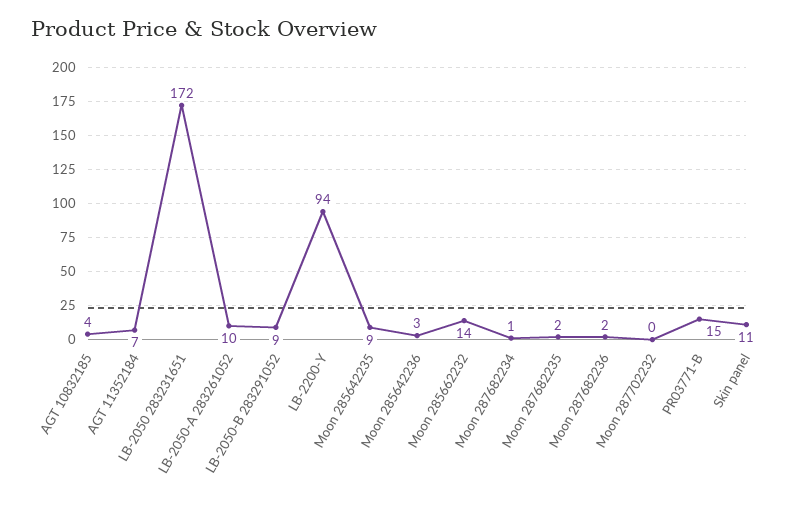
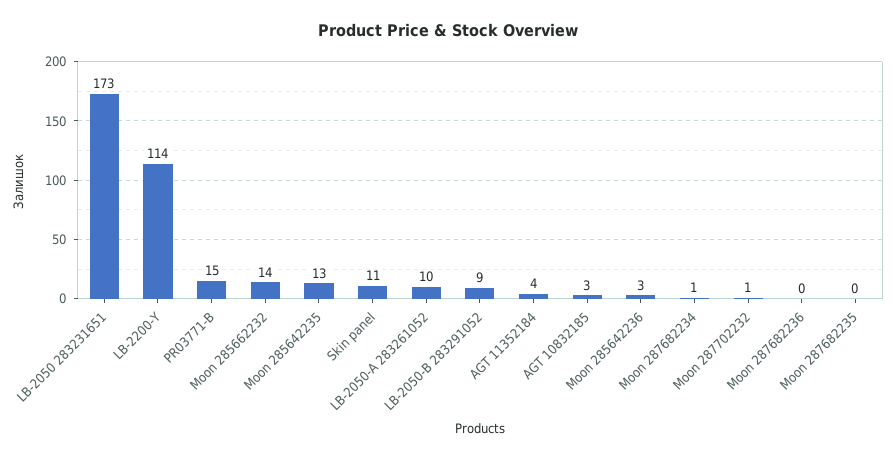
AGT 10832185: 4 -> 3
AGT 11352184: 7 -> 4
LB-2050 283231651: 172 -> 173
LB-2200-Y: 94 -> 114
Moon 285642235: 9 -> 13
Moon 287682235: 2 -> 0
Moon 287682236: 2 -> 0
Moon 287702232: 0 -> 1

